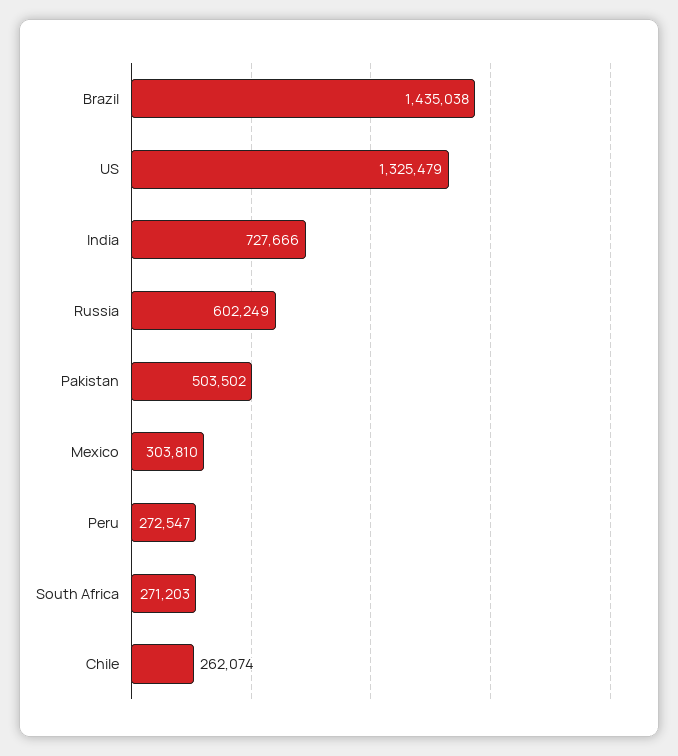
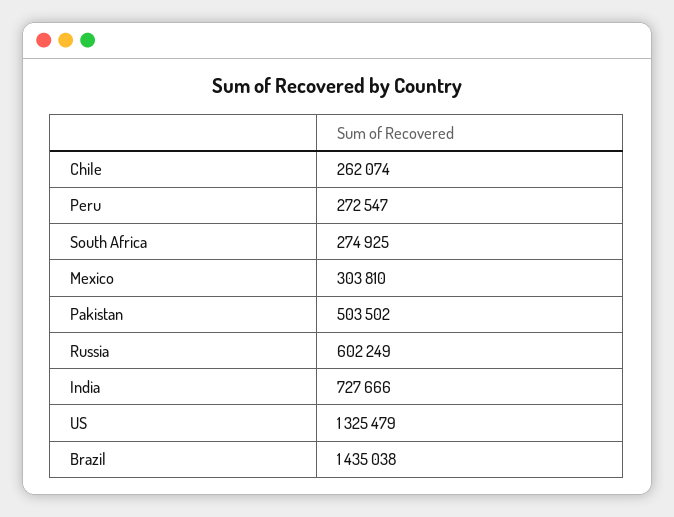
South Africa: 271203 -> 274925

